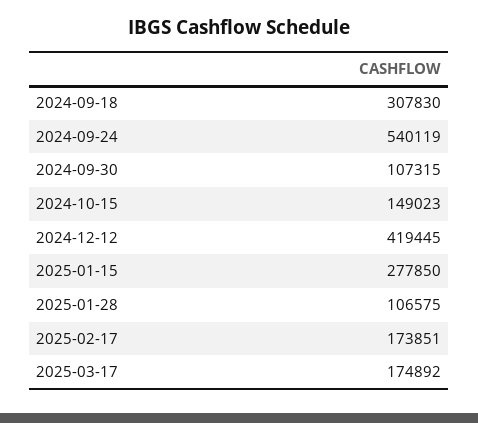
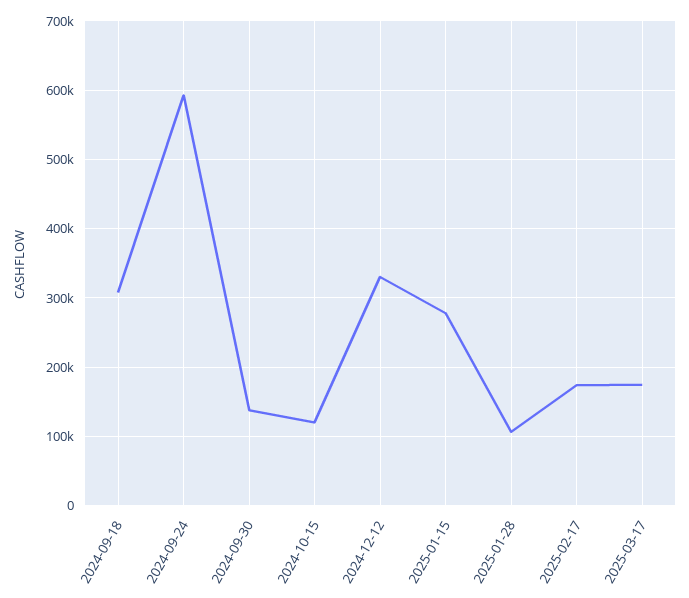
2024-09-24: 540119 -> 590000
2024-09-30: 107315 -> 140000
2024-10-15: 149023 -> 120000
2024-12-12: 419445 -> 330000

